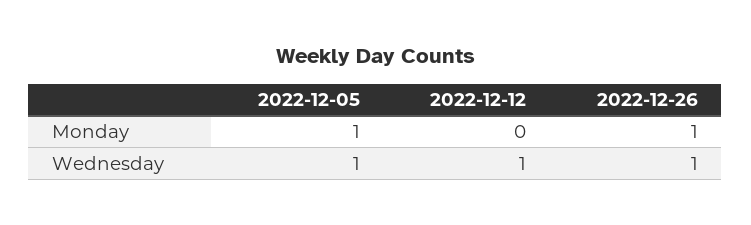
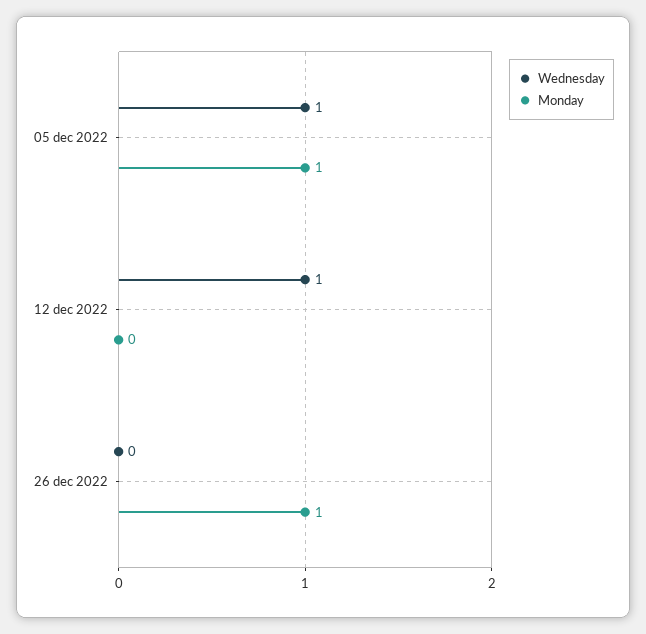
Wednesday, 2022-12-26: 1 -> 0

